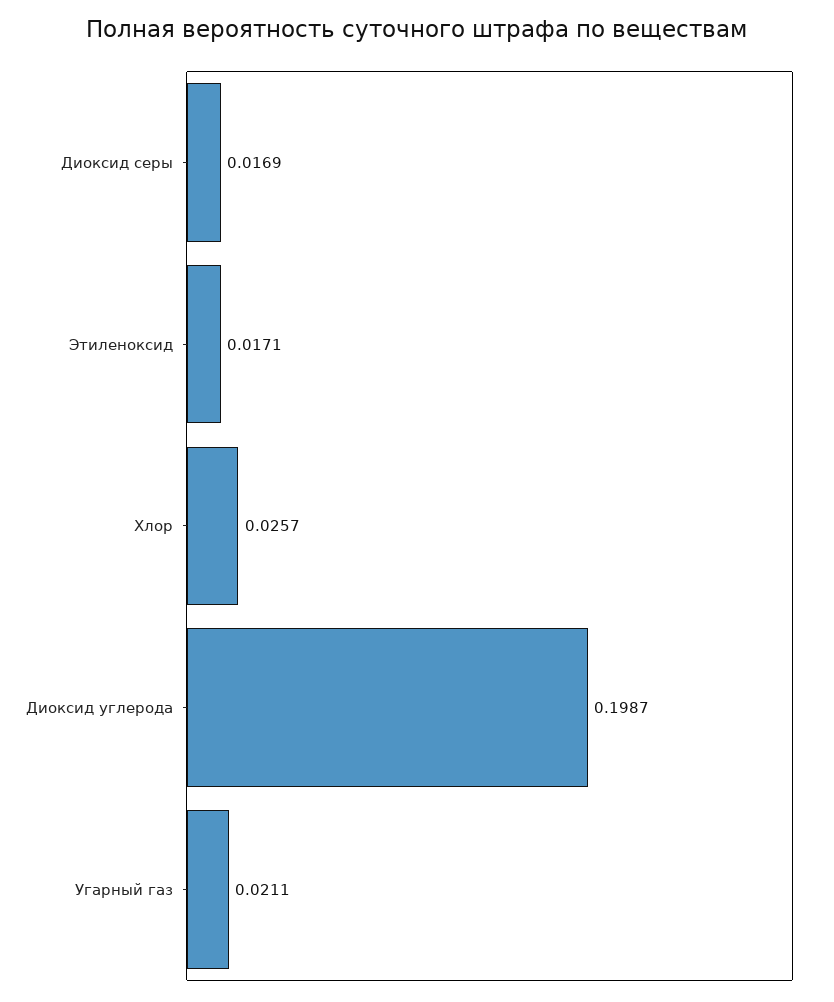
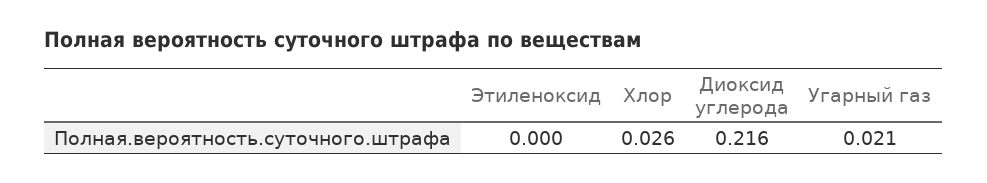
Диоксид серы: 0.0169 -> none
Этиленоксид: 0.0171 -> 0
Диоксид углерода: 0.1987 -> 0.216

